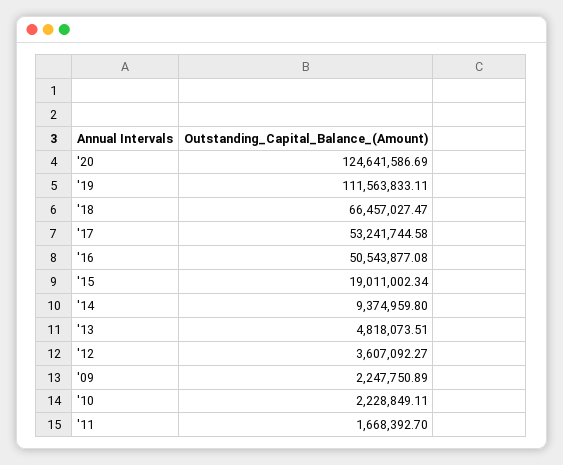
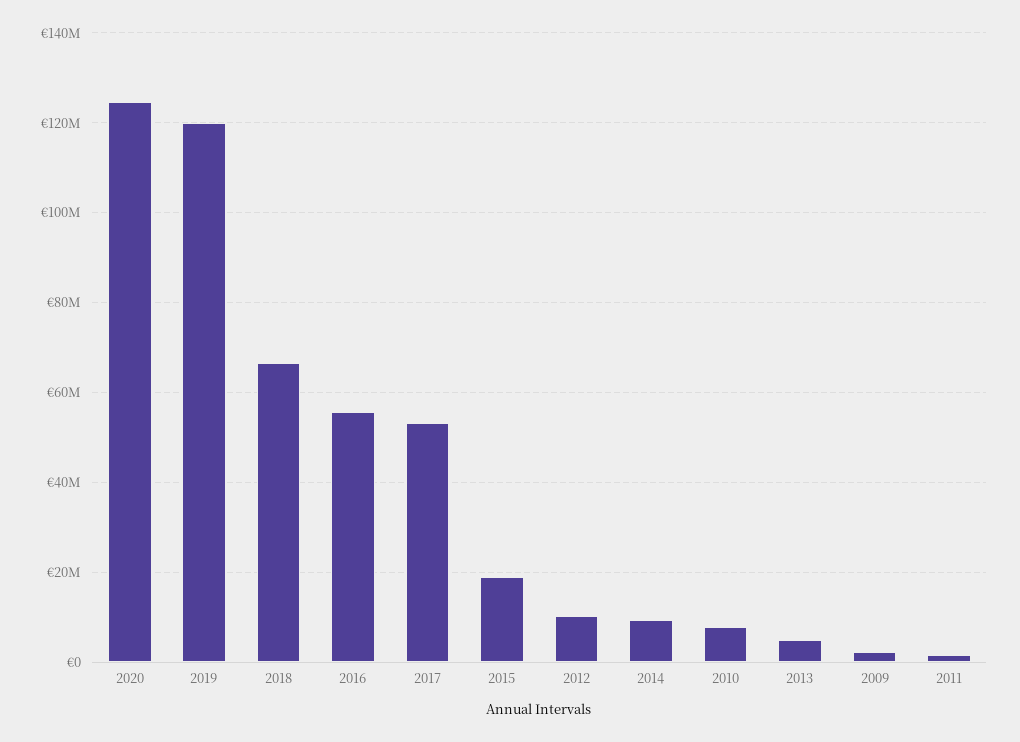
'19: 111563833.11 -> 120000000
'16: 50543877.08 -> 56000000
'12: 3607092.27 -> 10000000
'10: 2228849.11 -> 8000000

